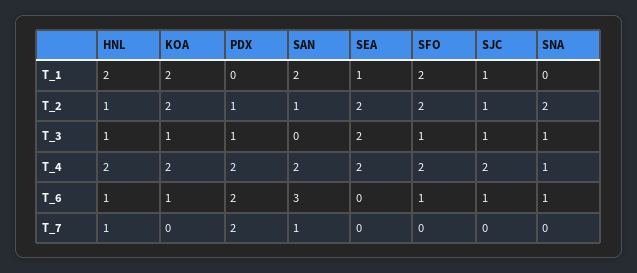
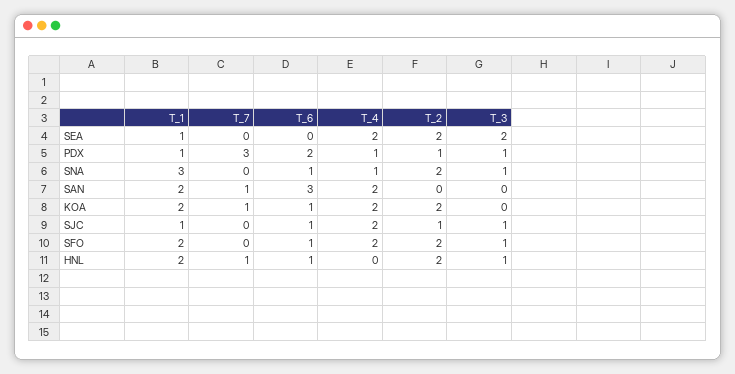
PDX, T_1: 0 -> 1
SNA, T_1: 0 -> 3
HNL, T_2: 1 -> 2
SAN, T_2: 1 -> 0
KOA, T_3: 1 -> 0
HNL, T_4: 2 -> 0
PDX, T_4: 2 -> 1
KOA, T_7: 0 -> 1
PDX, T_7: 2 -> 3

